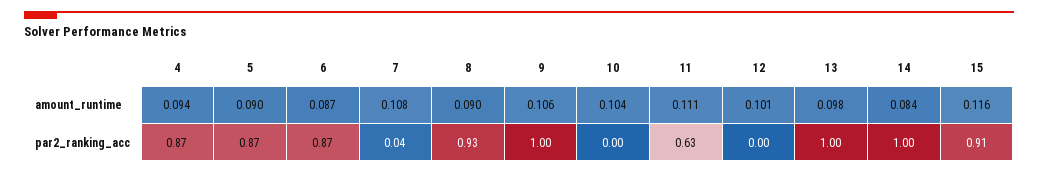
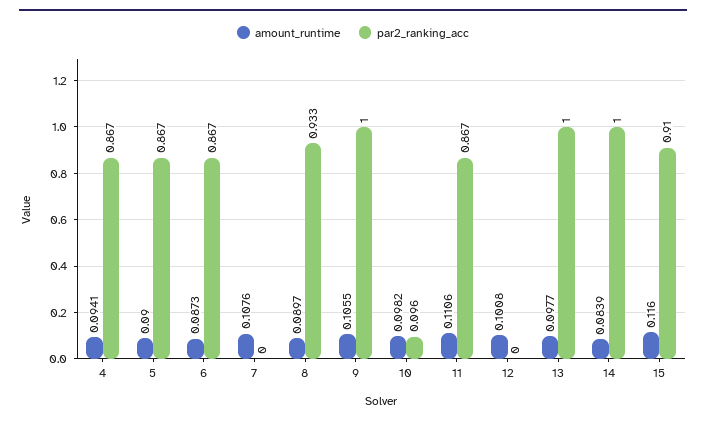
amount_runtime, 10: 0.104 -> 0.0982
par2_ranking_acc, 7: 0.04 -> 0
par2_ranking_acc, 10: 0 -> 0.096
par2_ranking_acc, 11: 0.63 -> 0.867

